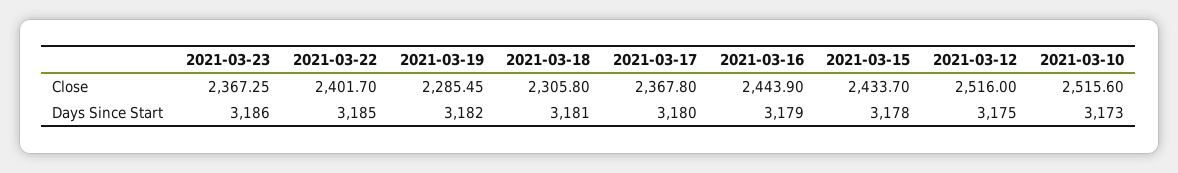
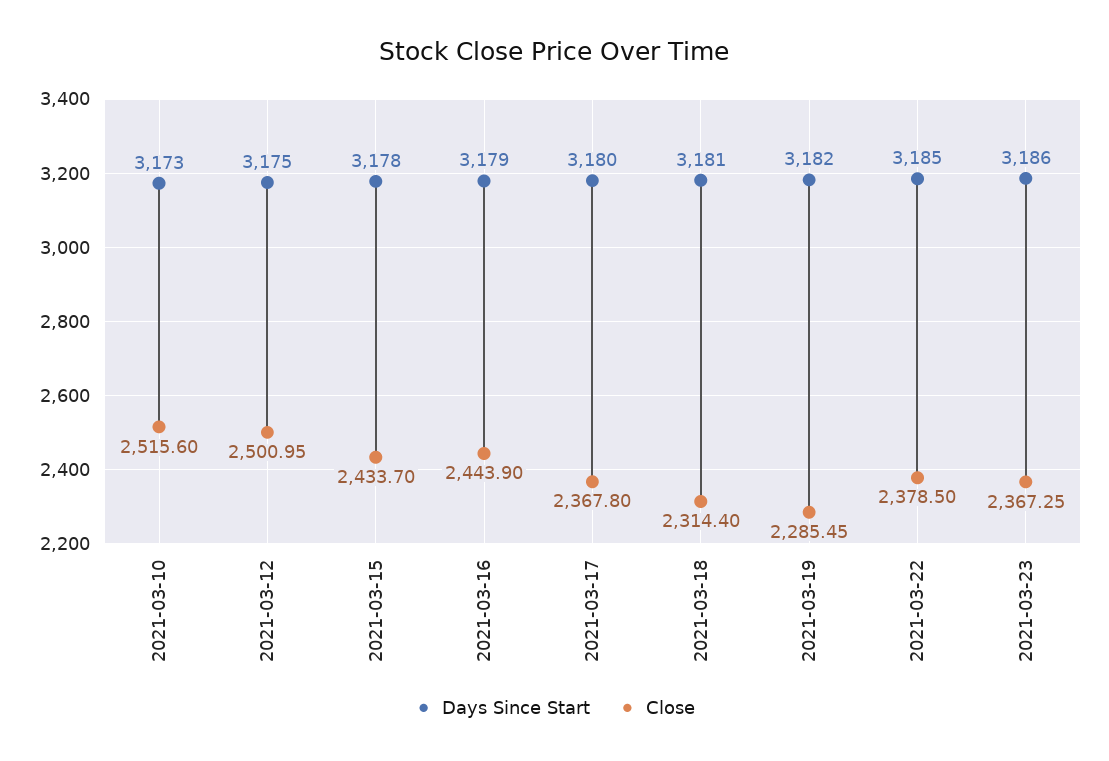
Close, 2021-03-22: 2401.7 -> 2378.5
Close, 2021-03-18: 2305.8 -> 2314.4
Close, 2021-03-12: 2516 -> 2500.95

